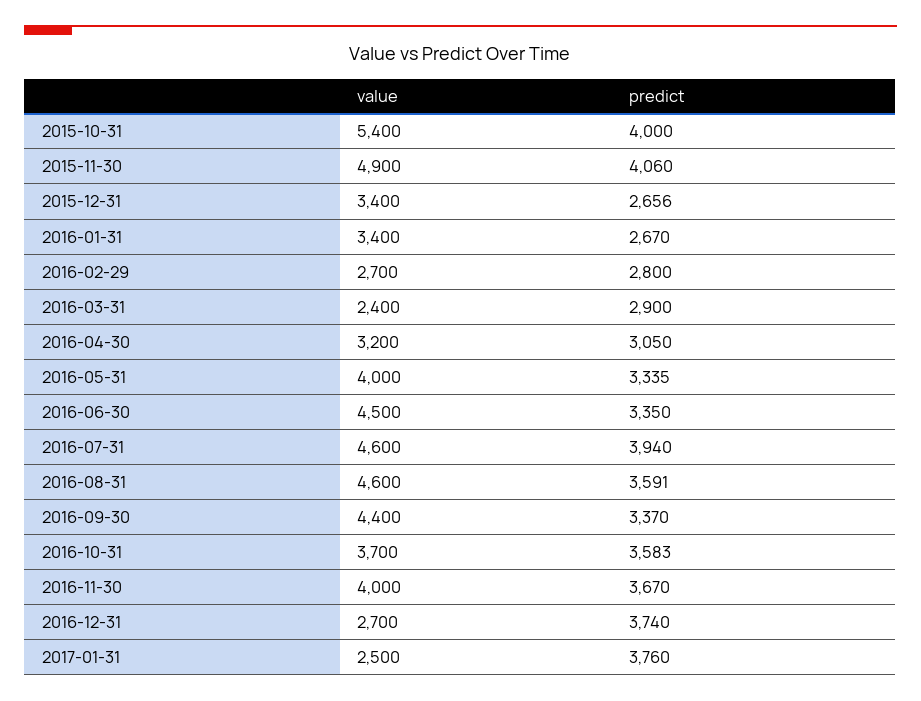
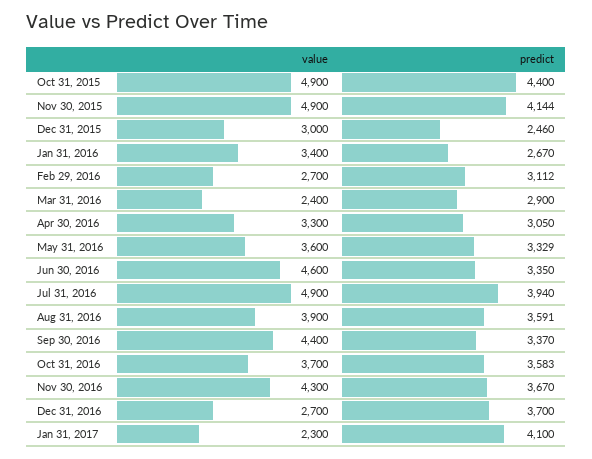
value, 2015-10-31: 5400 -> 4900
predict, 2015-10-31: 4000 -> 4400
predict, 2015-11-30: 4060 -> 4144
value, 2015-12-31: 3400 -> 3000
predict, 2015-12-31: 2656 -> 2460
predict, 2016-02-29: 2800 -> 3112
value, 2016-04-30: 3200 -> 3300
value, 2016-05-31: 4000 -> 3600
predict, 2016-05-31: 3335 -> 3329
value, 2016-06-30: 4500 -> 4600
value, 2016-07-31: 4600 -> 4900
value, 2016-08-31: 4600 -> 3900
value, 2016-11-30: 4000 -> 4300
predict, 2016-12-31: 3740 -> 3700
value, 2017-01-31: 2500 -> 2300
predict, 2017-01-31: 3760 -> 4100

